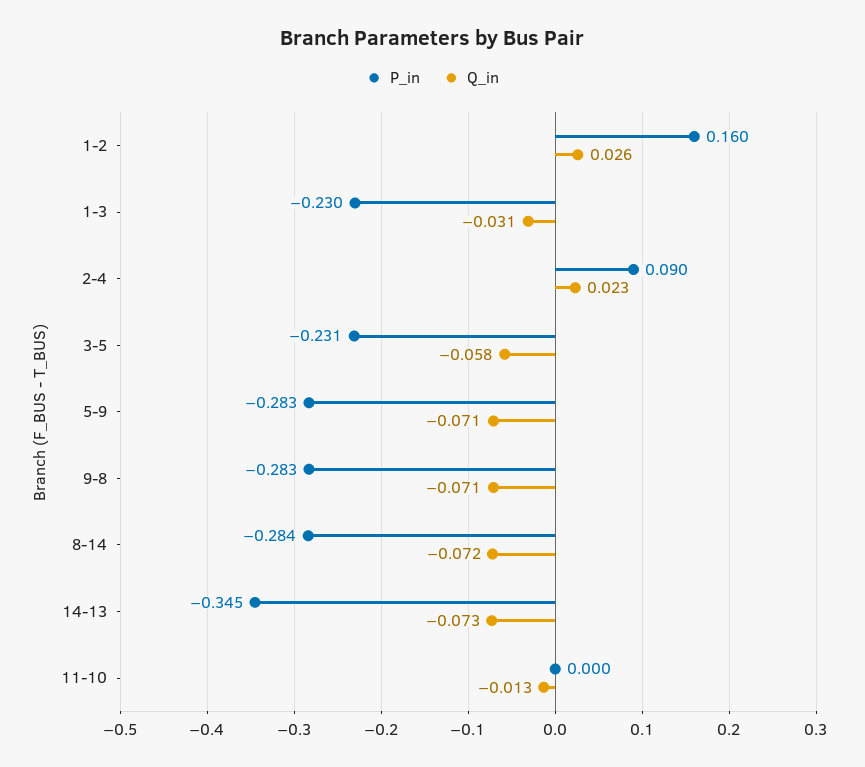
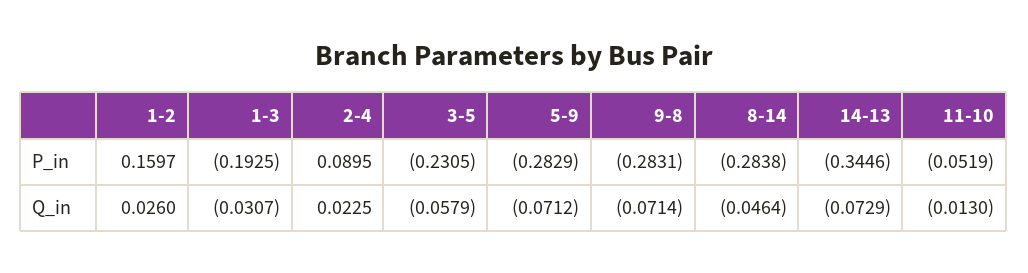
P_in, 1-3: -0.23 -> -0.1925
Q_in, 8-14: -0.072 -> -0.0464
P_in, 11-10: 0 -> -0.0519

